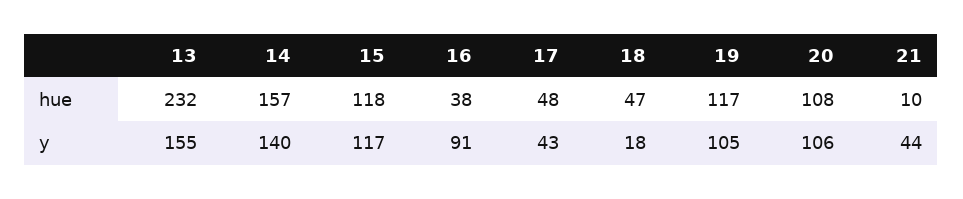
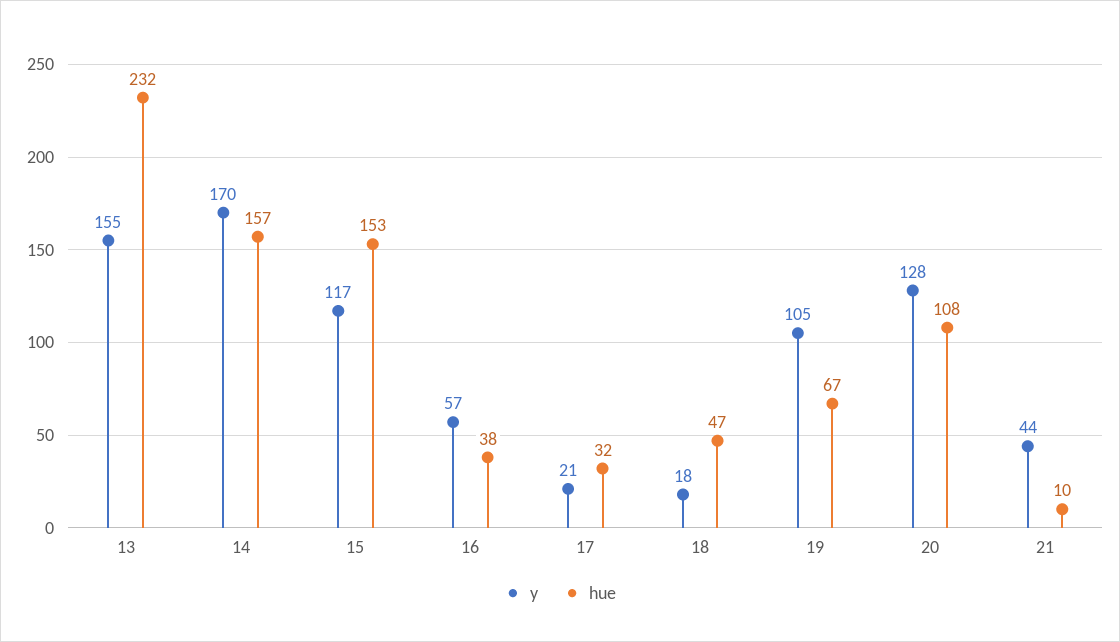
hue, 15: 118 -> 153
hue, 17: 48 -> 32
hue, 19: 117 -> 67
y, 14: 140 -> 170
y, 16: 91 -> 57
y, 17: 43 -> 21
y, 20: 106 -> 128

